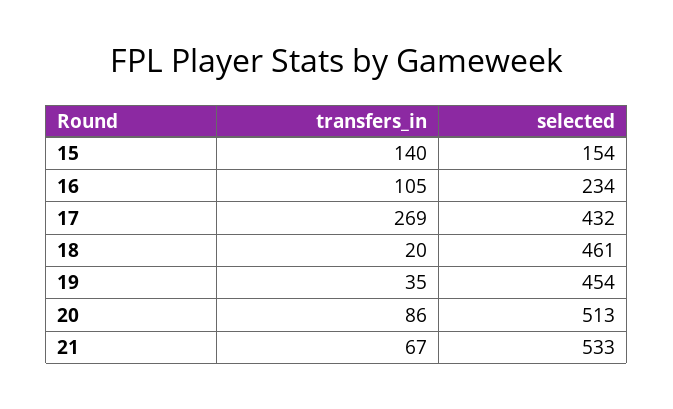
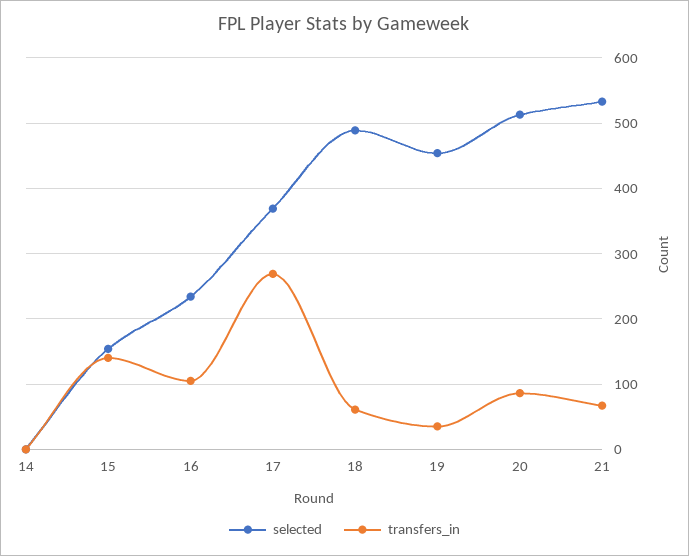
selected, 17: 432 -> 370
transfers_in, 18: 20 -> 60
selected, 18: 461 -> 490
selected, 14: none -> 0
transfers_in, 14: none -> 0

